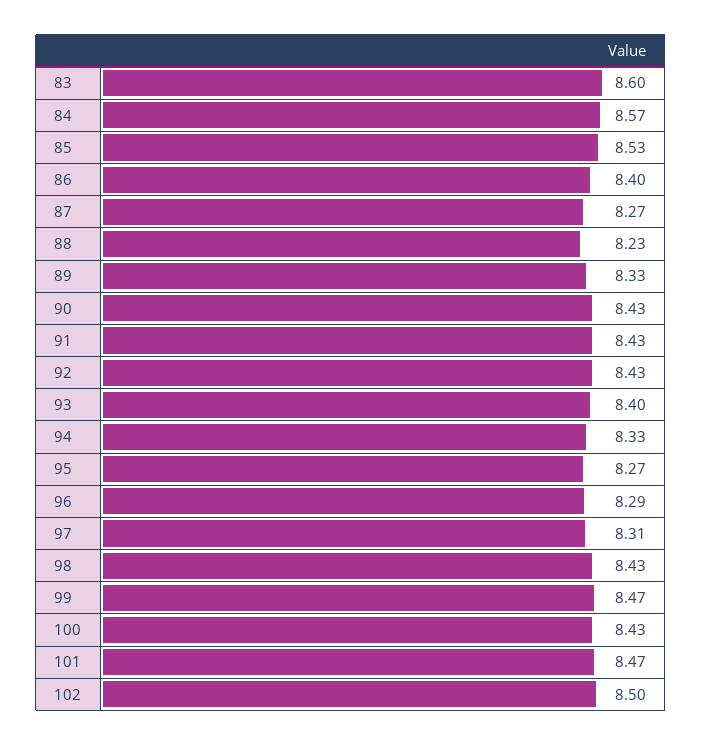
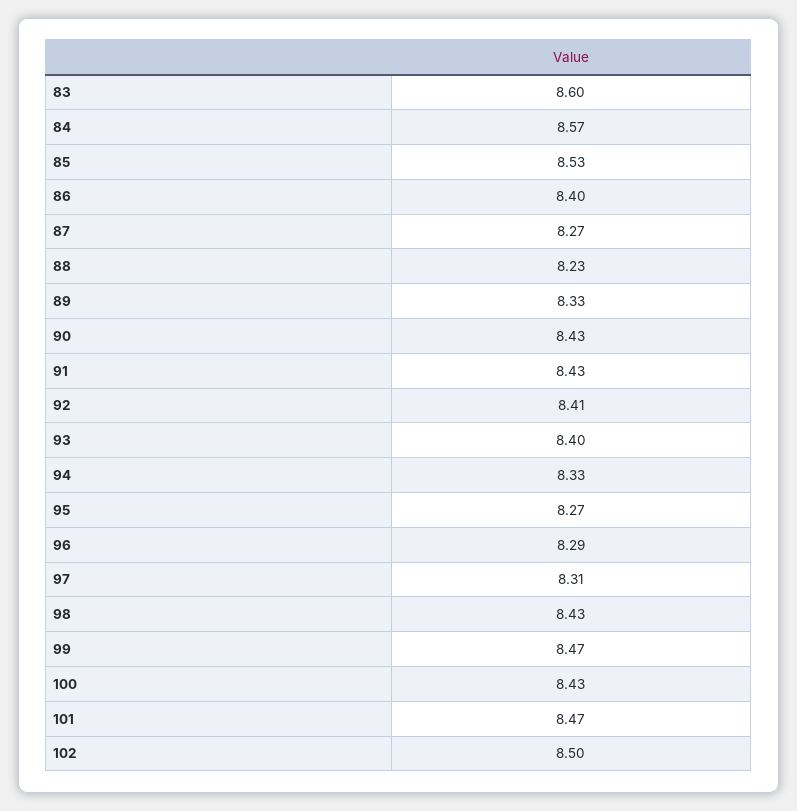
92: 8.43 -> 8.41

